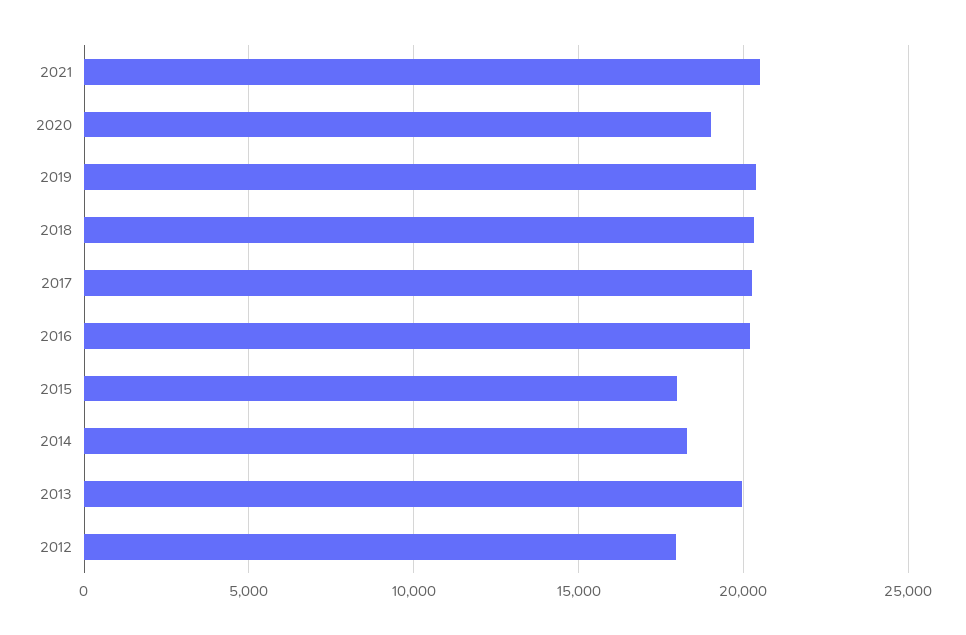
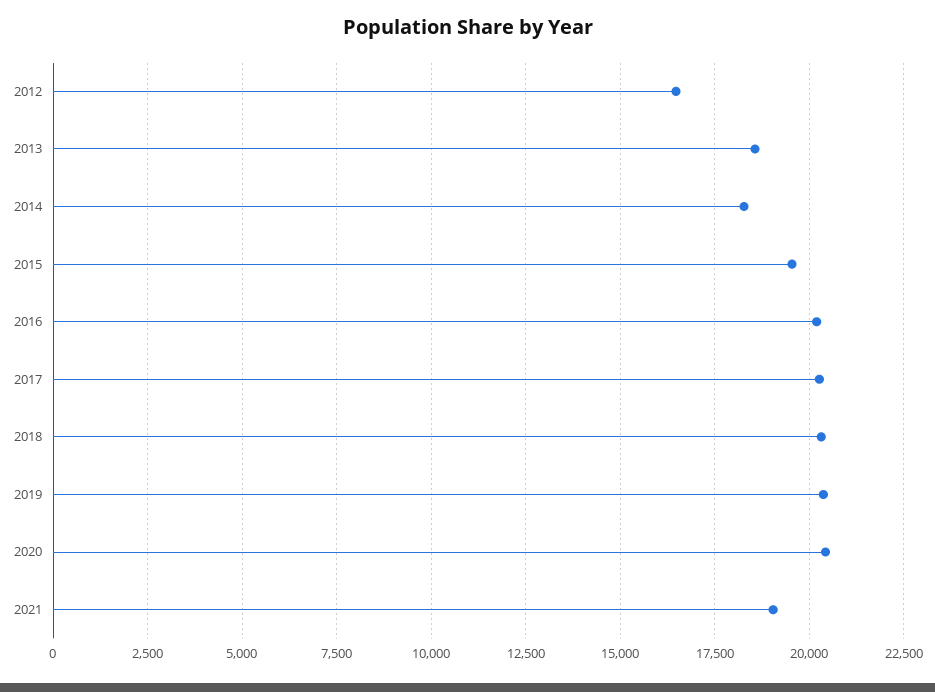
2021: 20500 -> 19000
2020: 19000 -> 20500
2015: 18000 -> 19500
2013: 20000 -> 18500
2012: 18000 -> 16500

